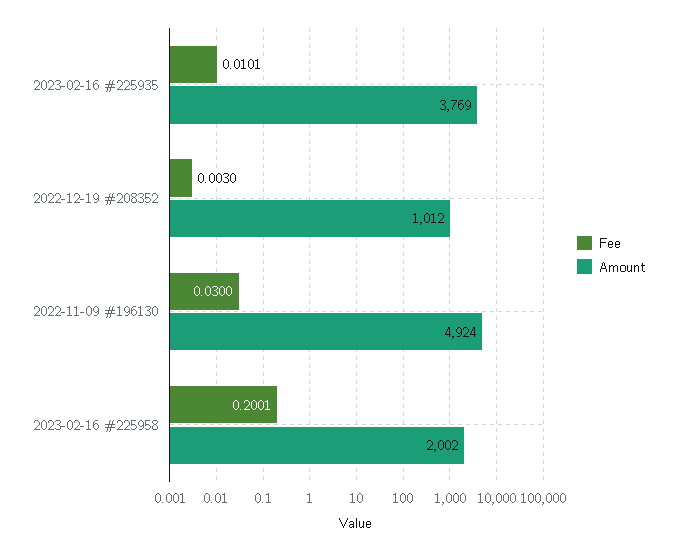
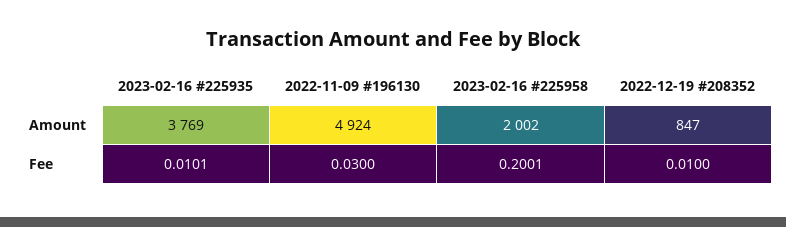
Fee, 2022-12-19 #208352: 0.003 -> 0.01
Amount, 2022-12-19 #208352: 1012 -> 847

